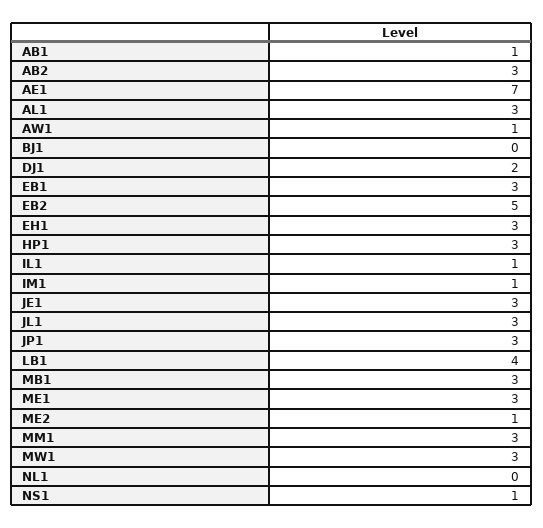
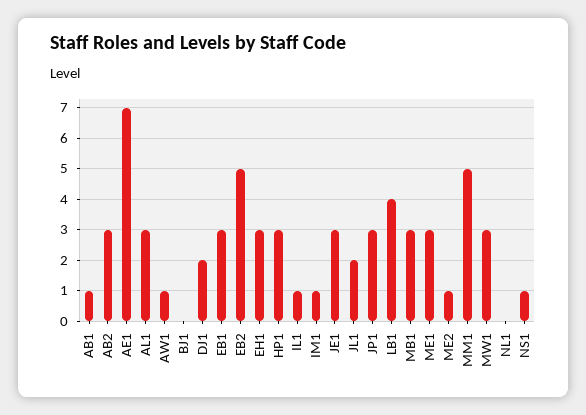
JL1: 3 -> 2
MM1: 3 -> 5

